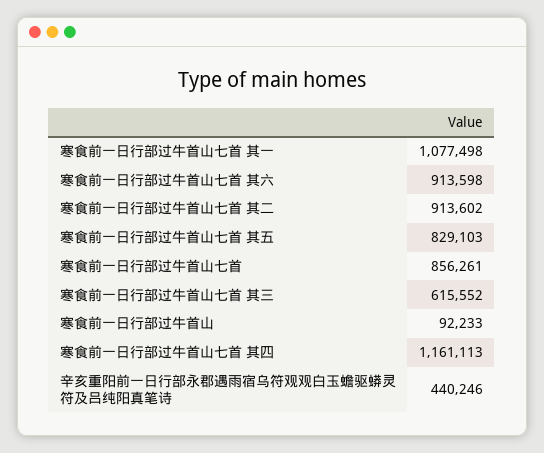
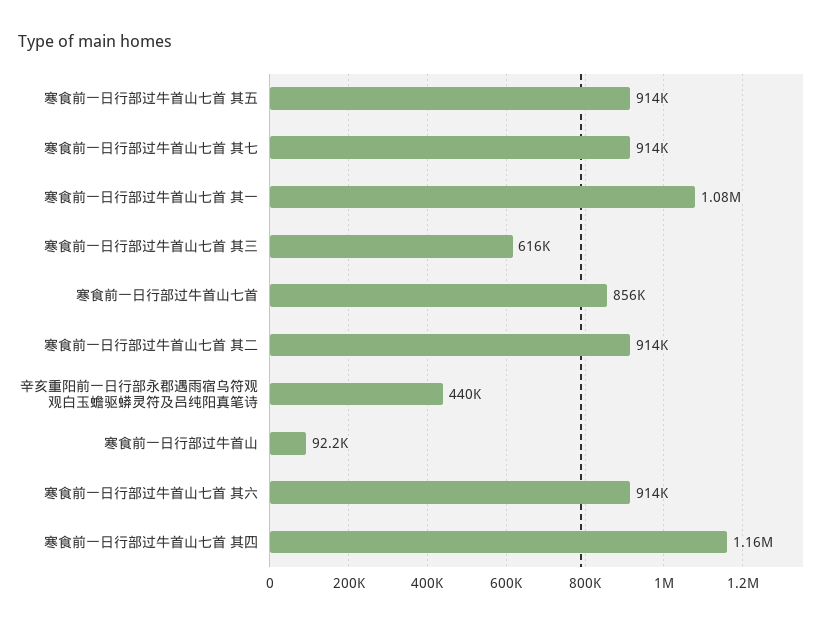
寒食前一日行部过牛首山七首 其五: 829103 -> 914000
寒食前一日行部过牛首山七首 其七: none -> 914000

